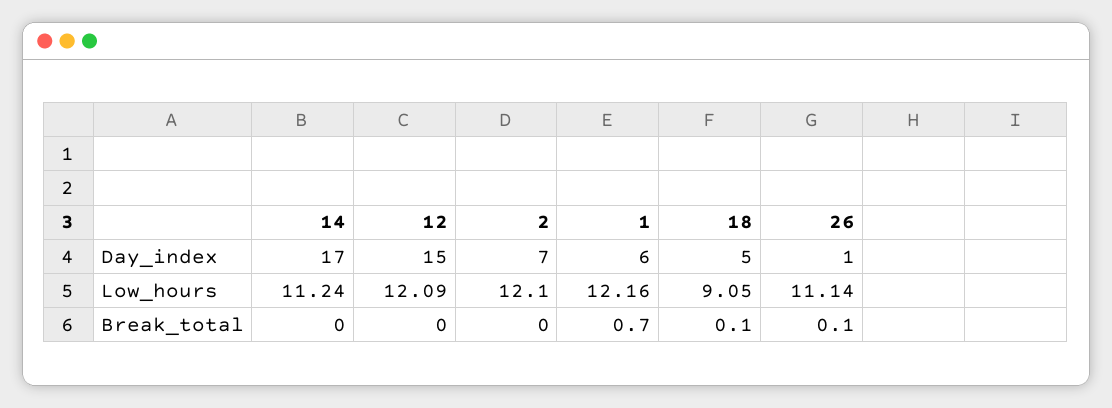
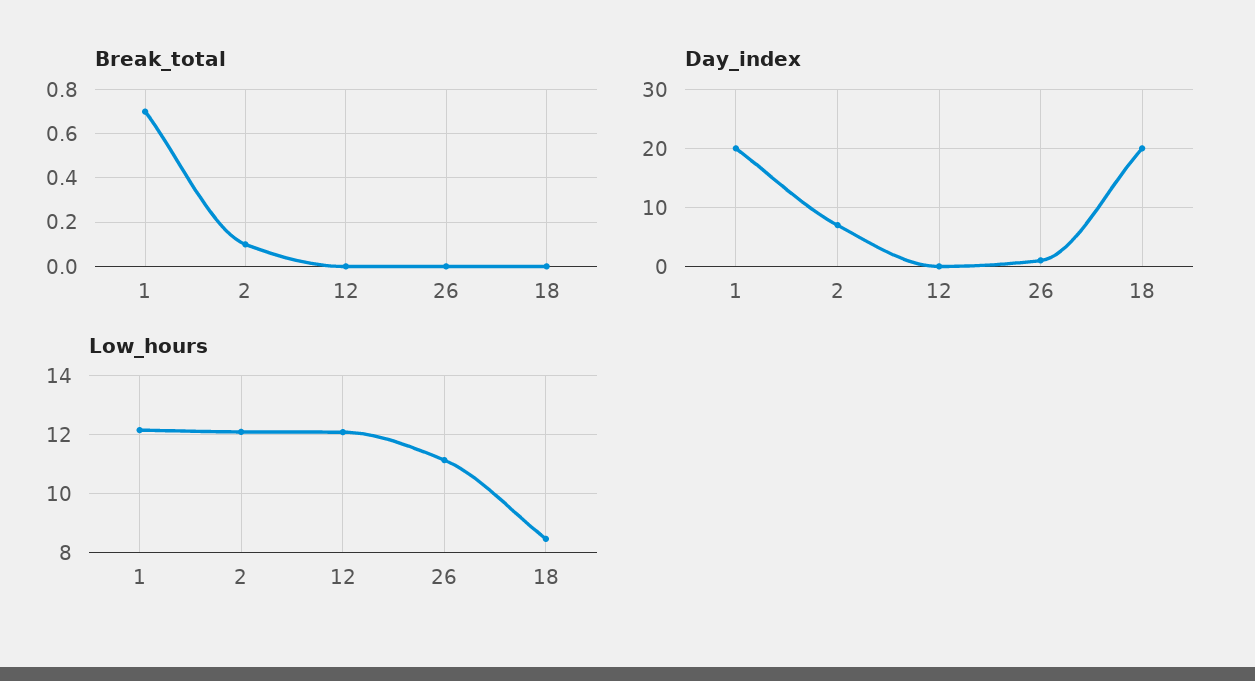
Day_index, 14: 17 -> none
Day_index, 12: 15 -> 0
Day_index, 1: 6 -> 20
Day_index, 18: 5 -> 20
Low_hours, 14: 11.24 -> none
Low_hours, 18: 9.05 -> 8.5
Break_total, 14: 0 -> none
Break_total, 2: 0 -> 0.1
Break_total, 18: 0.1 -> 0
Break_total, 26: 0.1 -> 0

